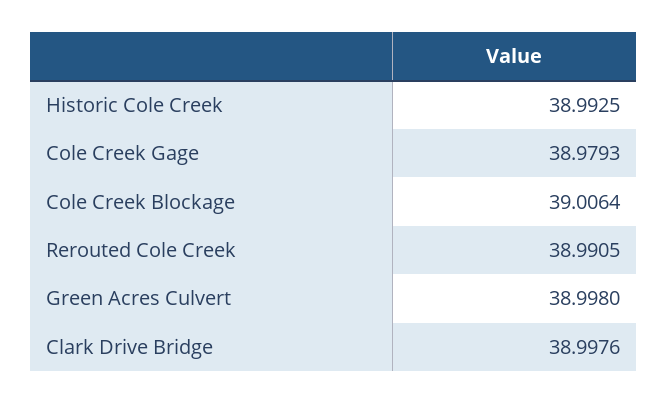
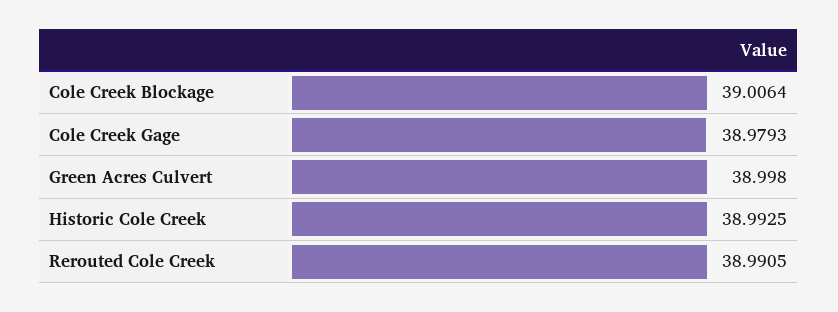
Clark Drive Bridge: 38.9976 -> none

